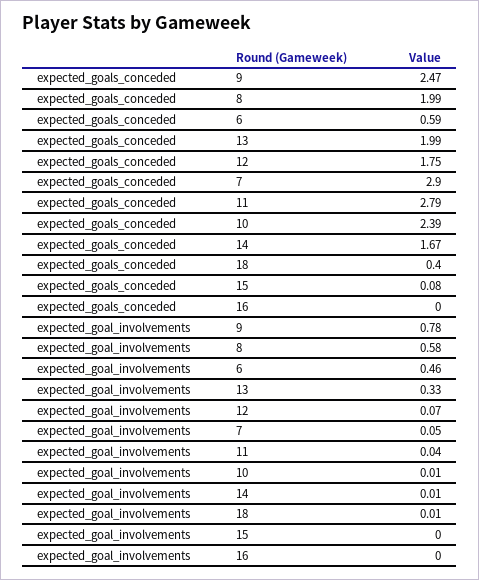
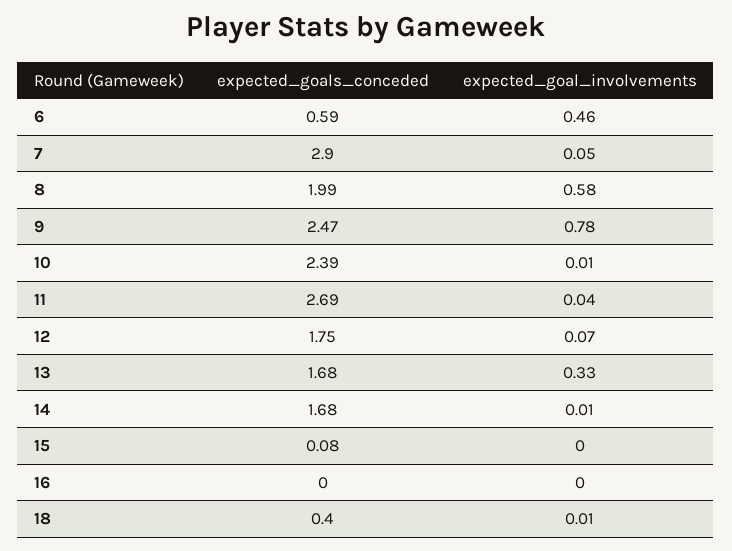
expected_goals_conceded, 13: 1.99 -> 1.68
expected_goals_conceded, 11: 2.79 -> 2.69
expected_goals_conceded, 14: 1.67 -> 1.68

